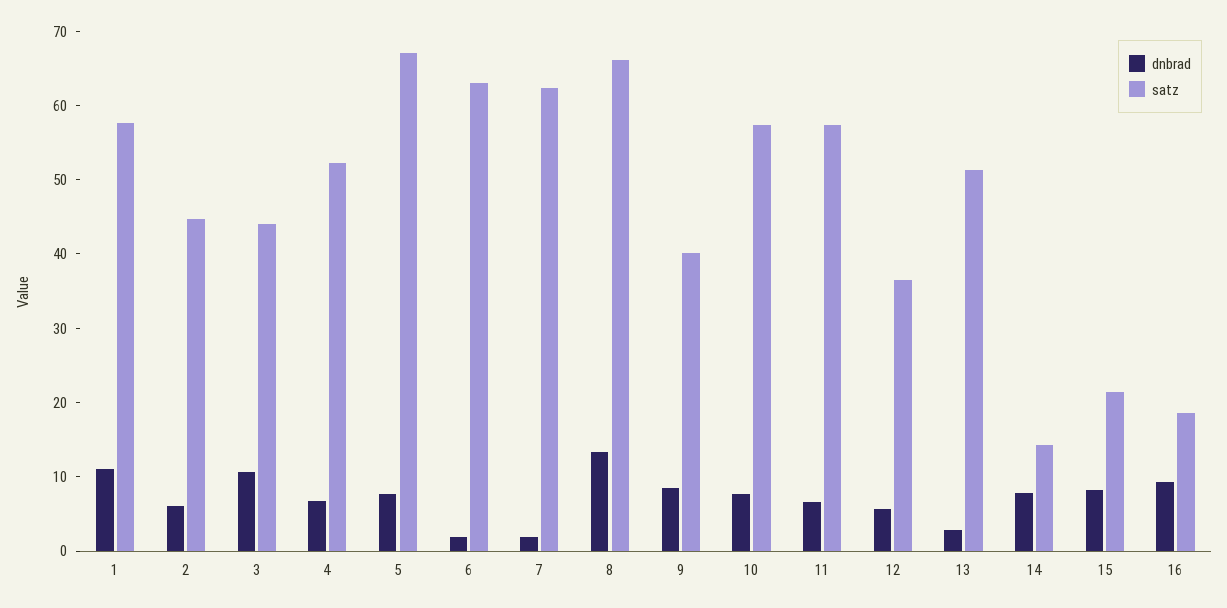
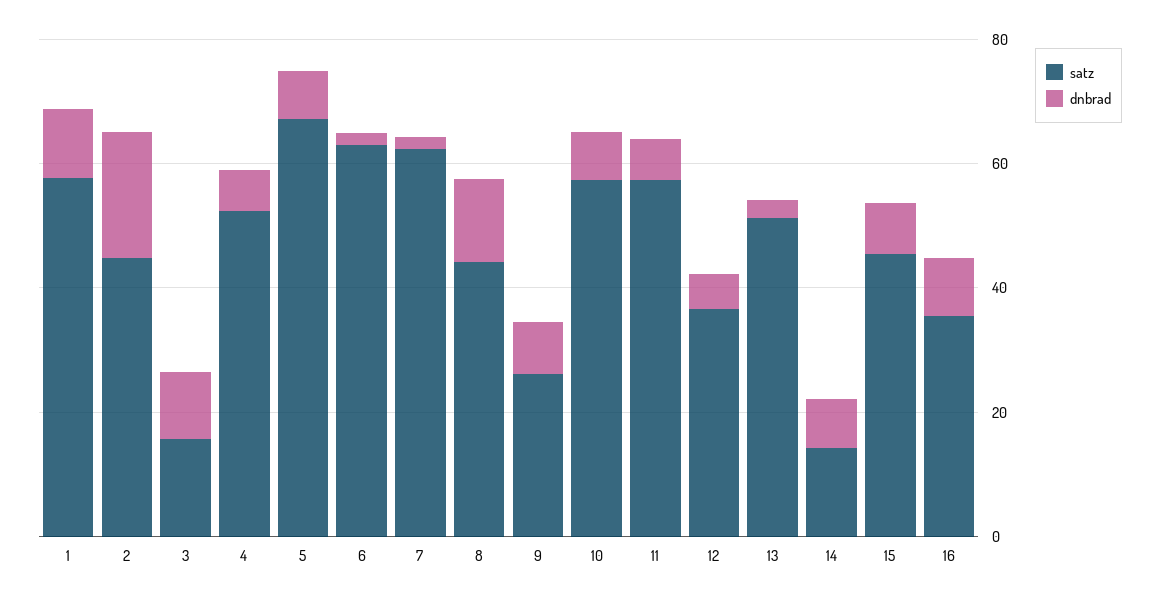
dnbrad, 2: 6 -> 20
satz, 3: 44 -> 15
satz, 8: 66 -> 45
satz, 9: 40 -> 25
satz, 15: 22 -> 45
satz, 16: 18 -> 35

